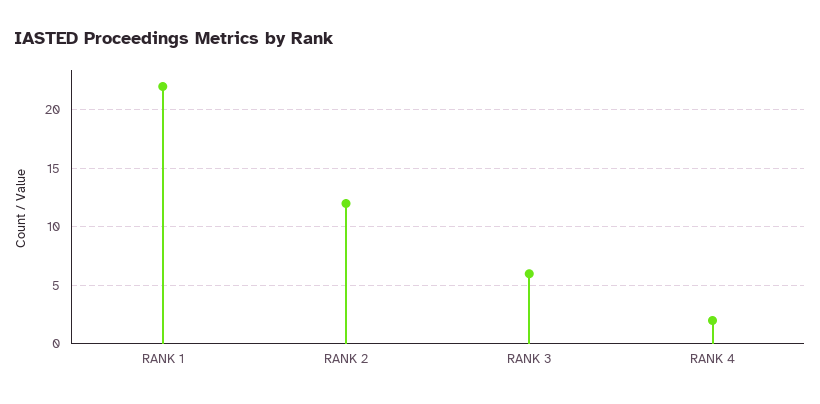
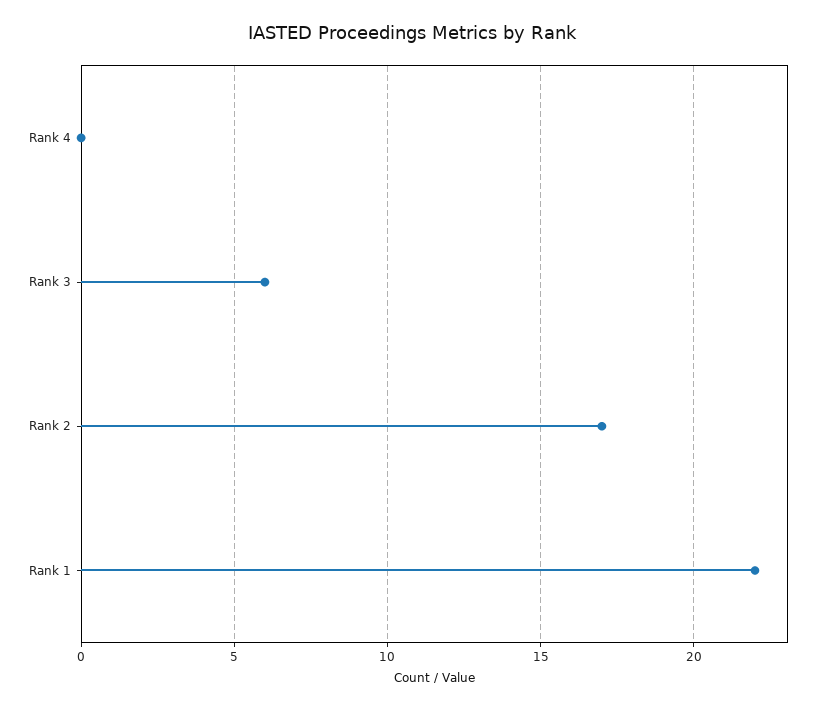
RANK 2: 12 -> 17
RANK 4: 2 -> 0

